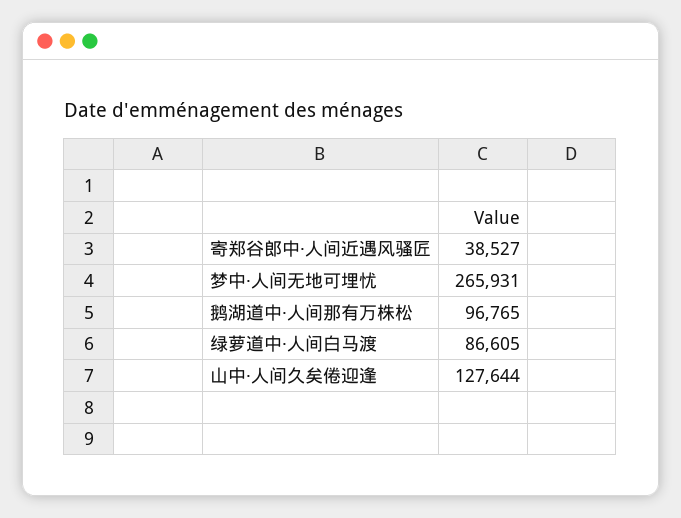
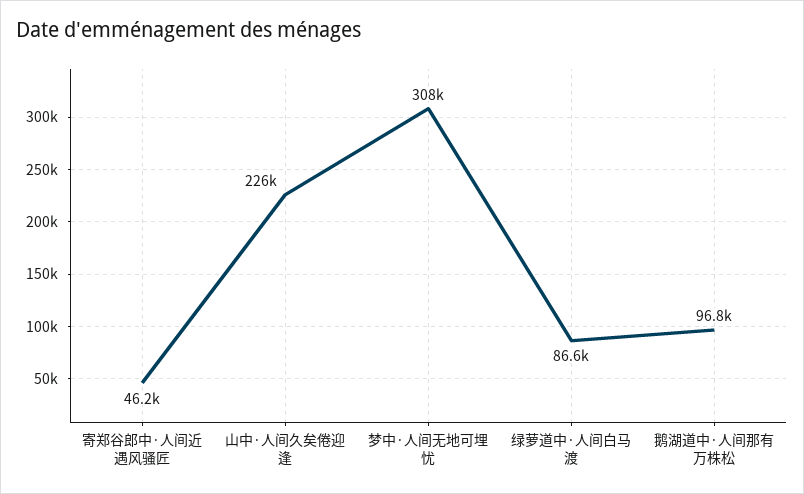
寄郑谷郎中·人间近遇风骚匠: 38527 -> 46200
梦中·人间无地可埋忧: 265931 -> 308000
山中·人间久矣倦迎逢: 127644 -> 226000

